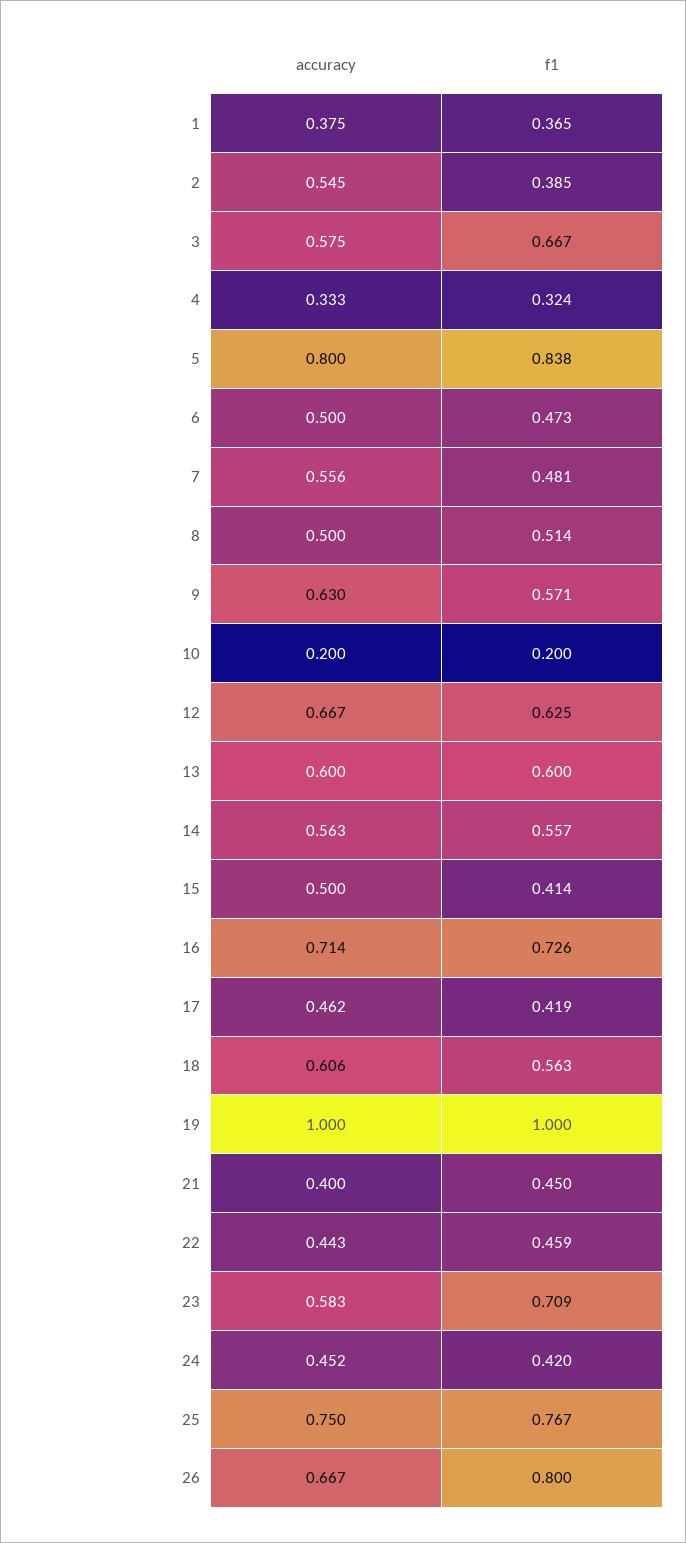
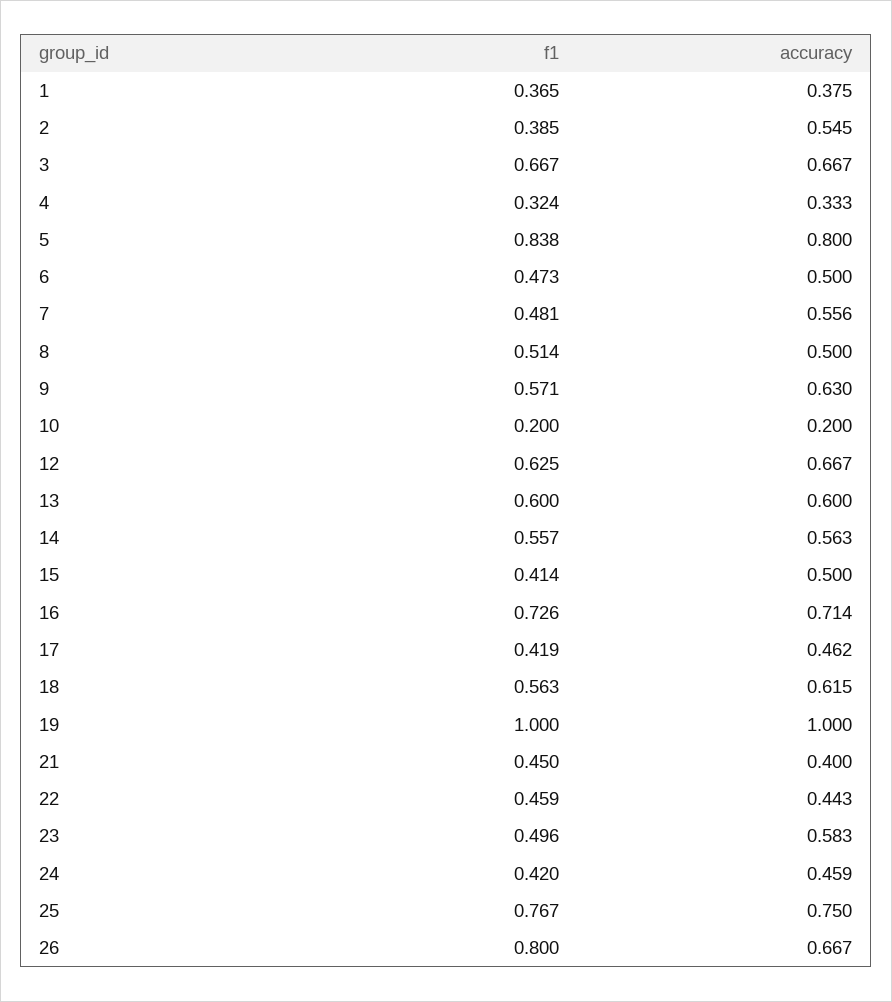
accuracy, 3: 0.575 -> 0.667
accuracy, 18: 0.606 -> 0.615
f1, 23: 0.709 -> 0.496
accuracy, 24: 0.452 -> 0.459

